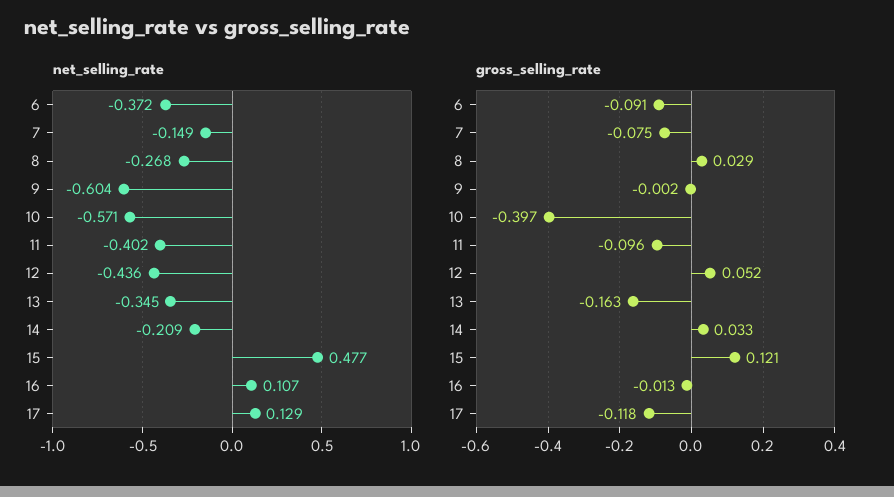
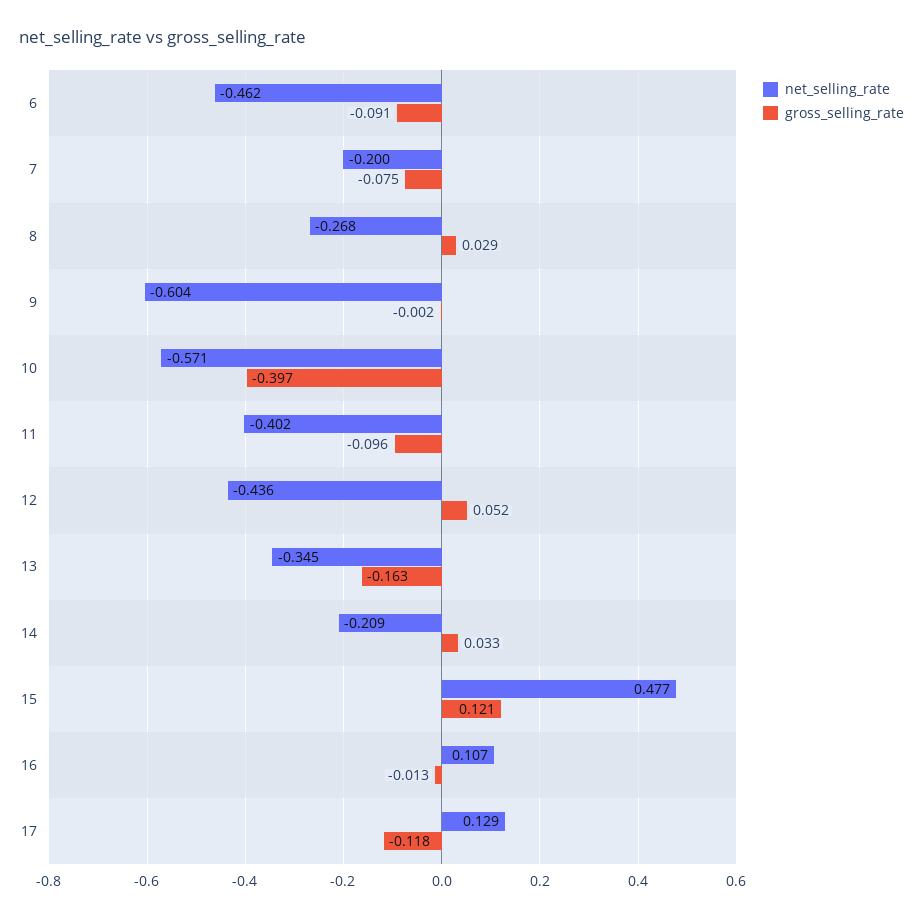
net_selling_rate, 6: -0.372 -> -0.462
net_selling_rate, 7: -0.149 -> -0.2

